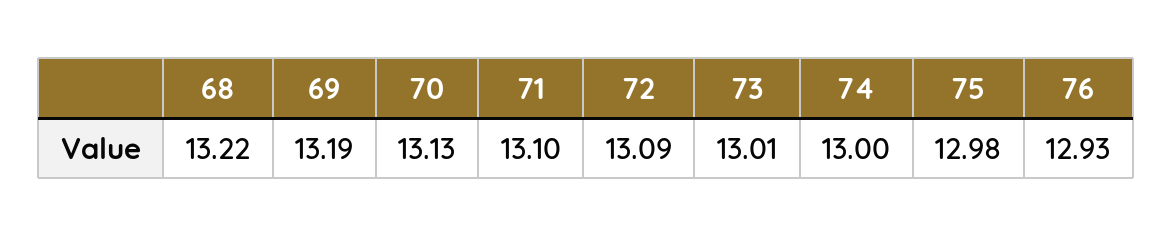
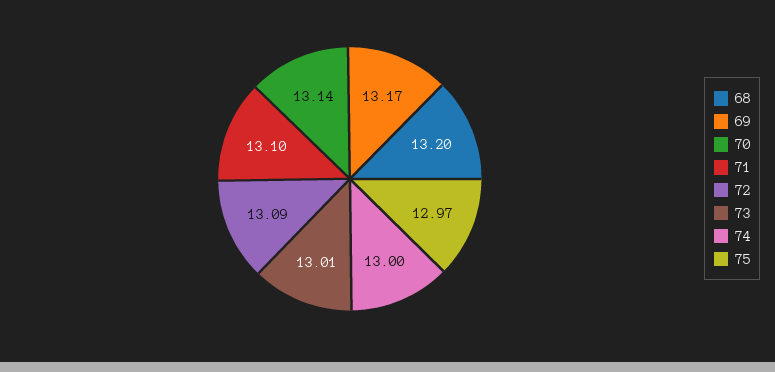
68: 13.22 -> 13.2
69: 13.19 -> 13.17
70: 13.13 -> 13.14
75: 12.98 -> 12.97
76: 12.93 -> none

